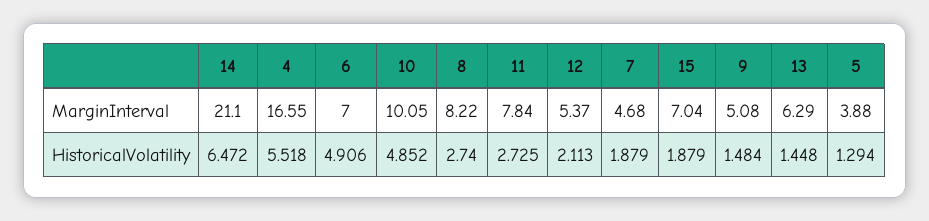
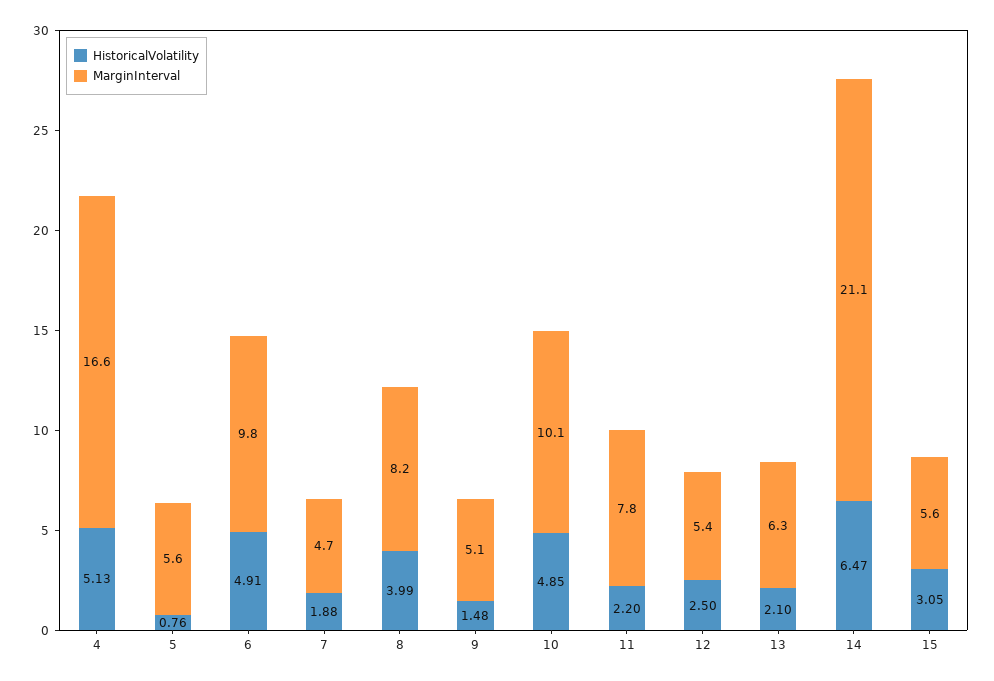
MarginInterval, 6: 7 -> 9.8
MarginInterval, 15: 7.04 -> 5.6
MarginInterval, 5: 3.88 -> 5.6
HistoricalVolatility, 4: 5.518 -> 5.13
HistoricalVolatility, 8: 2.74 -> 3.99
HistoricalVolatility, 11: 2.725 -> 2.2
HistoricalVolatility, 12: 2.113 -> 2.5
HistoricalVolatility, 15: 1.879 -> 3.05
HistoricalVolatility, 13: 1.448 -> 2.1
HistoricalVolatility, 5: 1.294 -> 0.76

